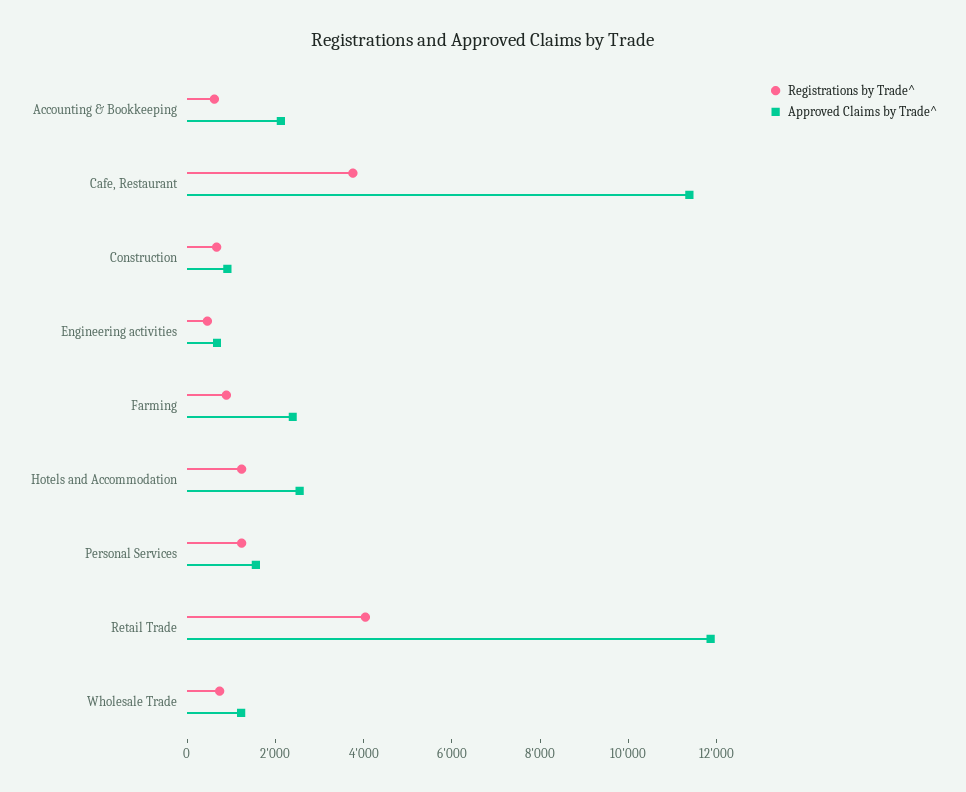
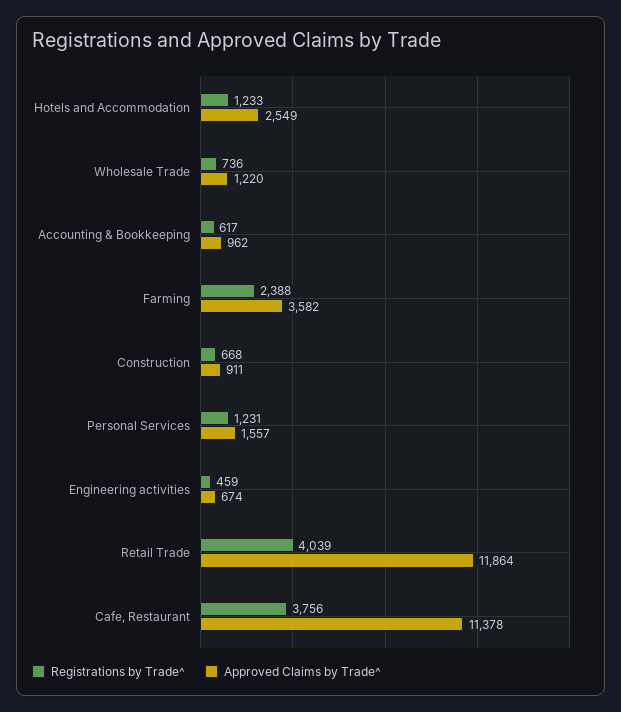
Approved Claims by Trade^, Accounting & Bookkeeping: 2000 -> 962
Registrations by Trade^, Farming: 1000 -> 2388
Approved Claims by Trade^, Farming: 2500 -> 3582

